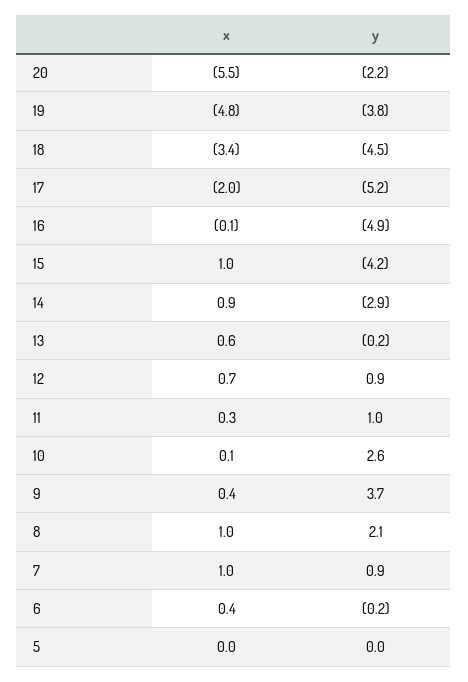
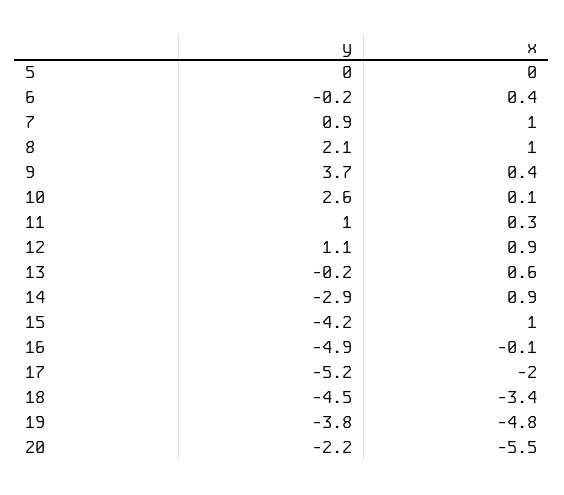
x, 12: 0.7 -> 0.9
y, 12: 0.9 -> 1.1

